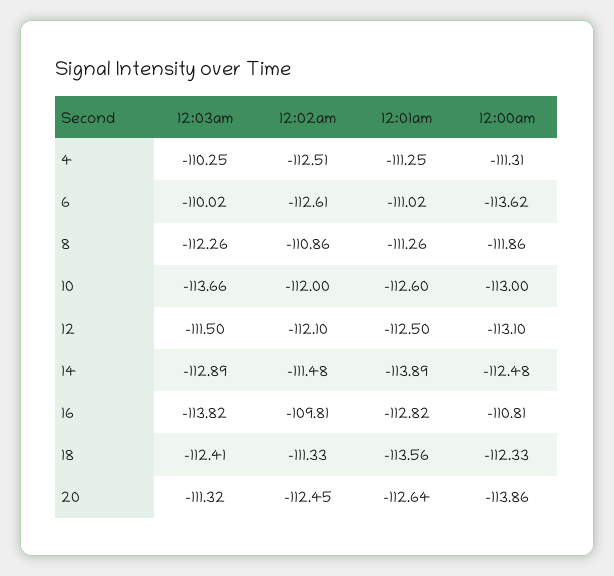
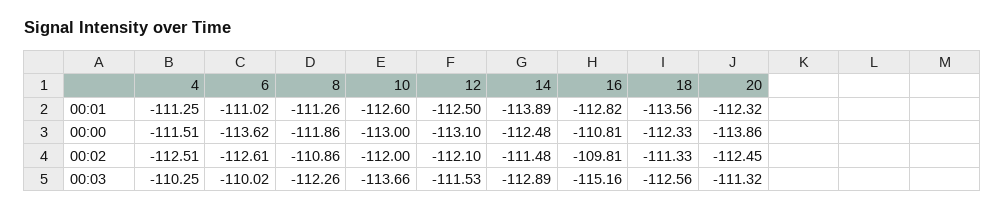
12:00am, 4: -111.31 -> -111.51
12:03am, 12: -111.5 -> -111.53
12:03am, 16: -113.82 -> -115.16
12:03am, 18: -112.41 -> -112.56
12:01am, 20: -112.64 -> -112.32

